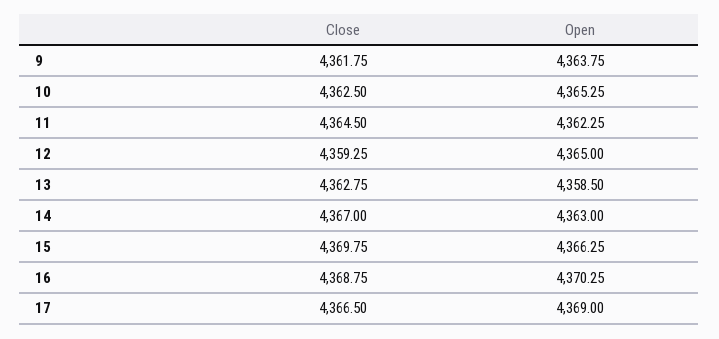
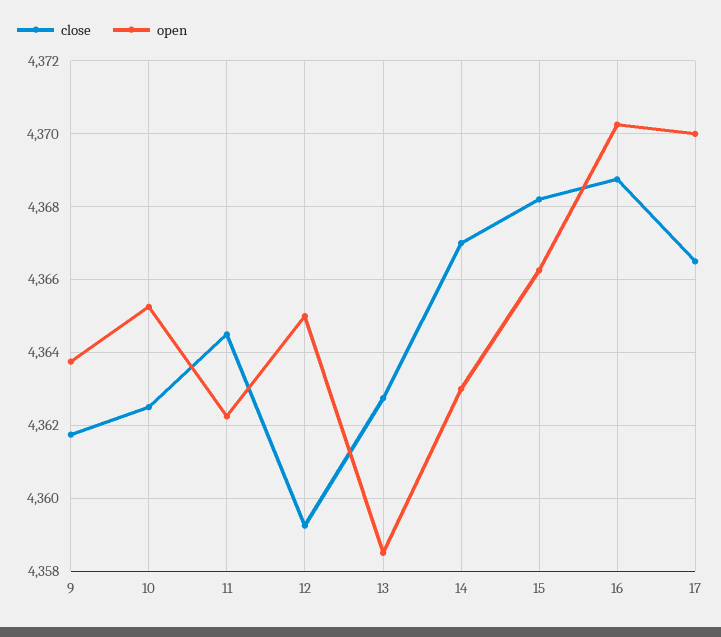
Close, 15: 4369.75 -> 4368.2
Open, 17: 4369 -> 4370

